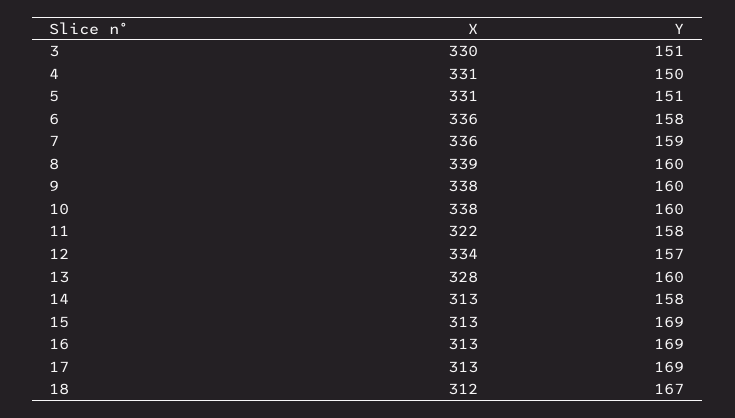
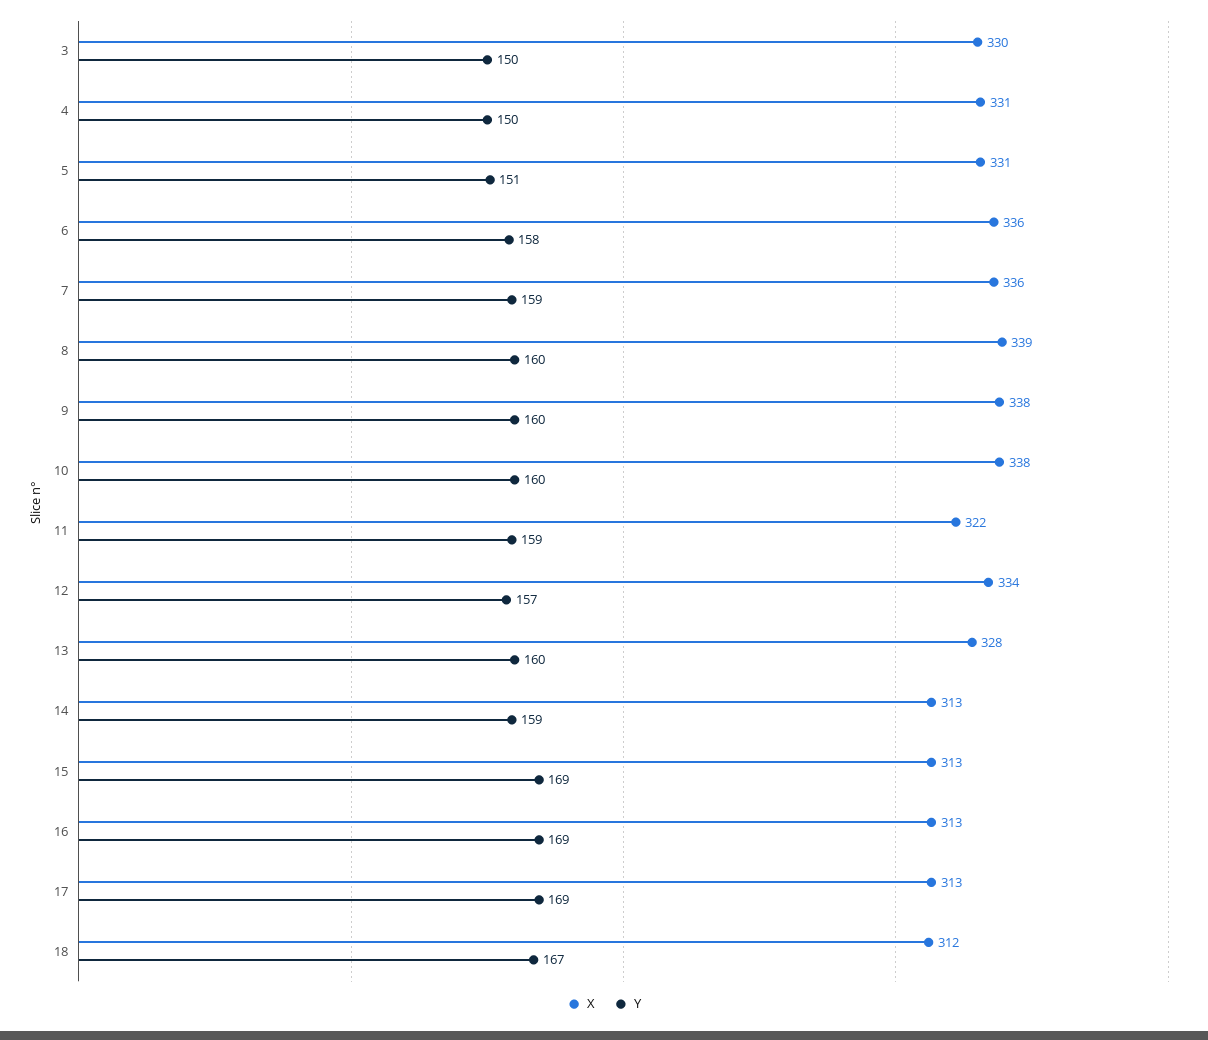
Y, 3: 151 -> 150
Y, 11: 158 -> 159
Y, 14: 158 -> 159

